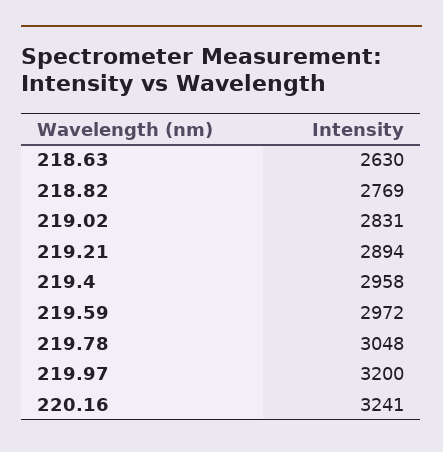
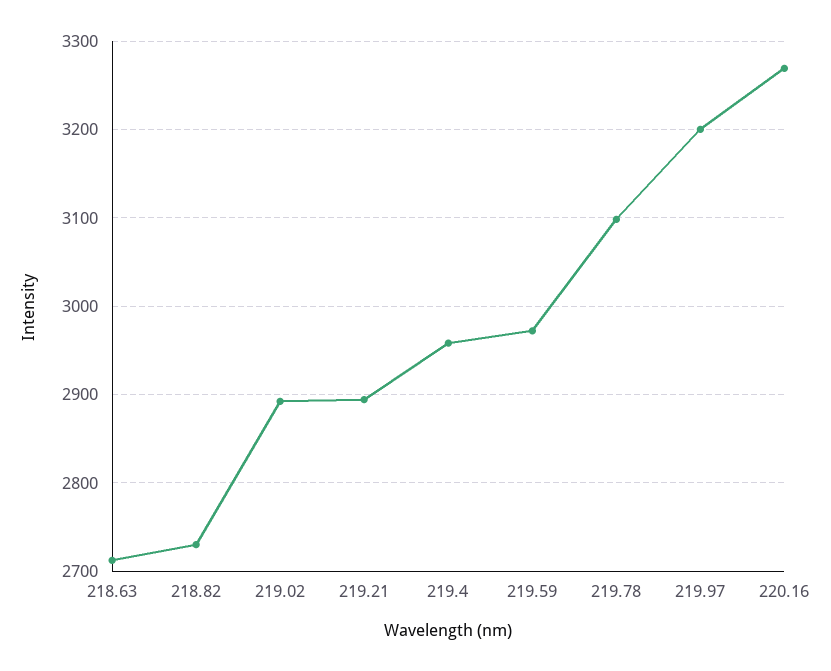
218.63: 2630 -> 2710
218.82: 2769 -> 2730
219.02: 2831 -> 2890
219.78: 3048 -> 3100
220.16: 3241 -> 3270

